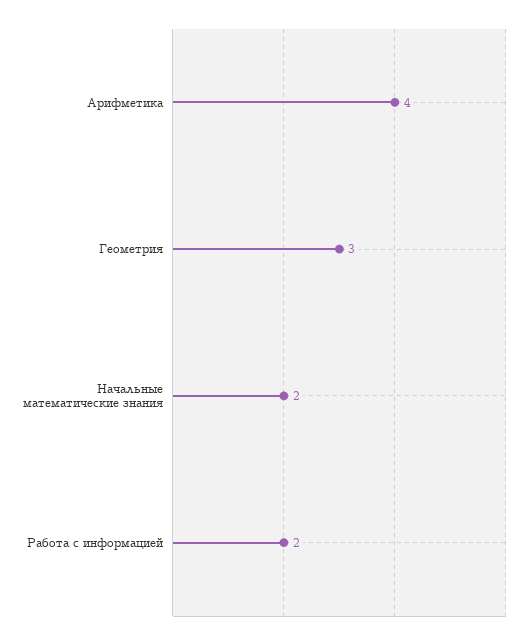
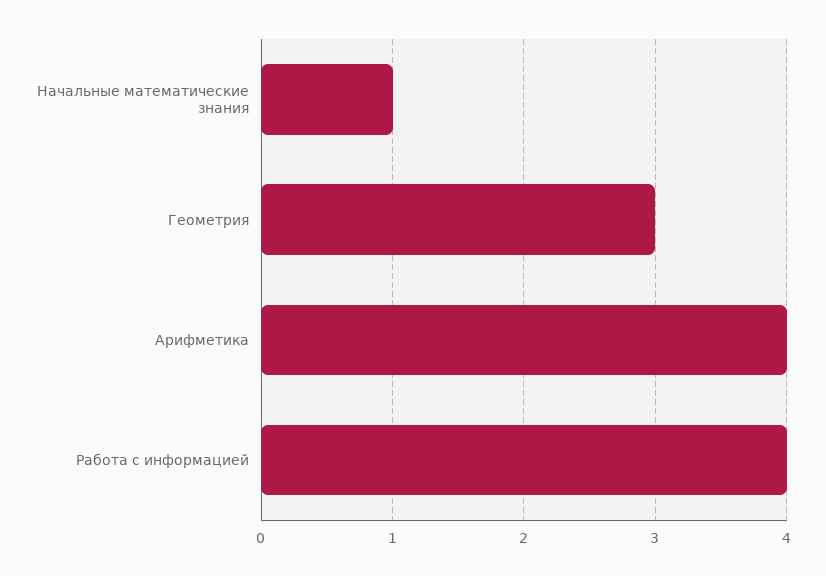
Начальные математические знания: 2 -> 1
Работа с информацией: 2 -> 4

